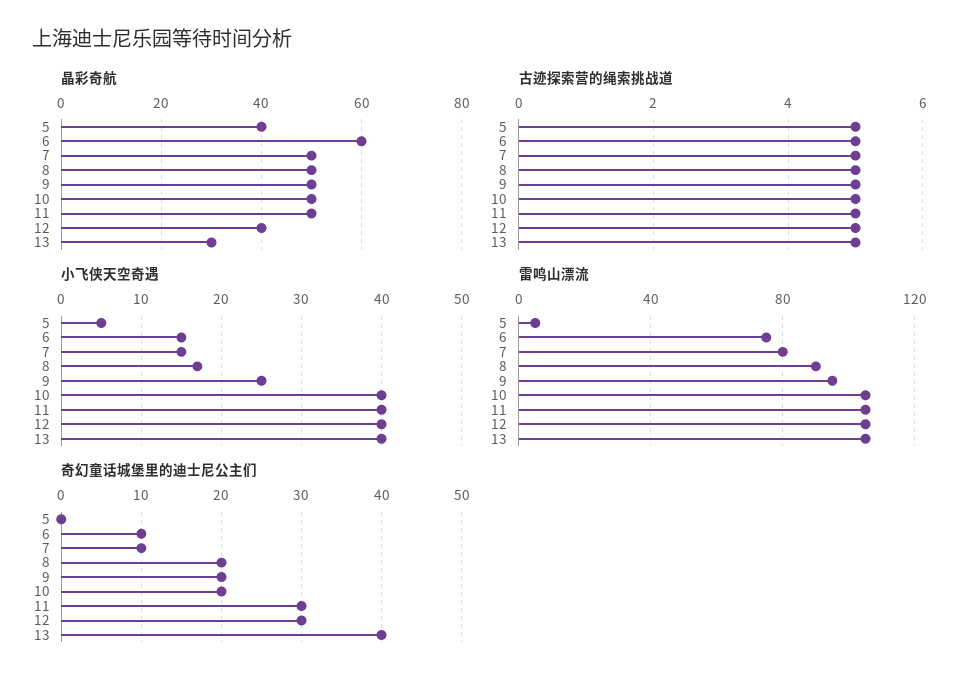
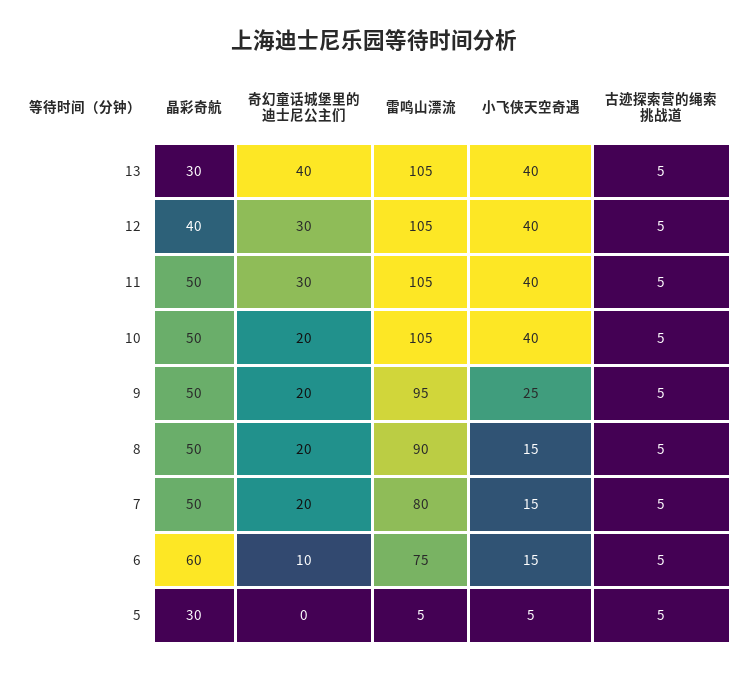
晶彩奇航, 5: 40 -> 30
小飞侠天空奇遇, 8: 17 -> 15
奇幻童话城堡里的迪士尼公主们, 7: 10 -> 20

